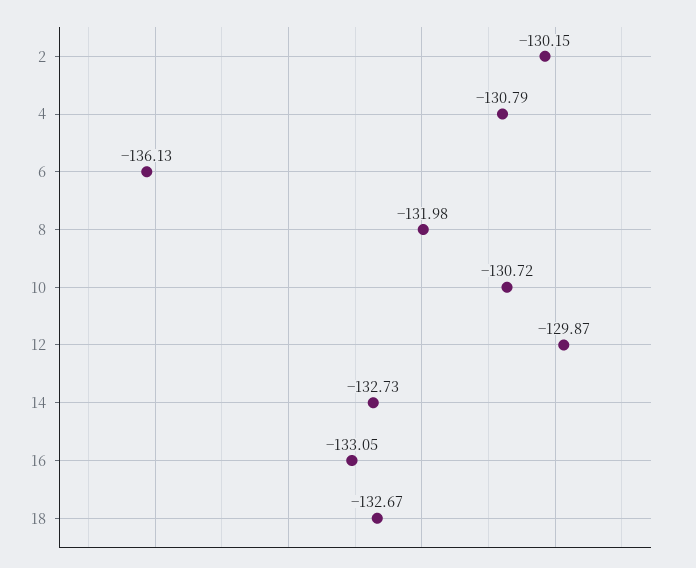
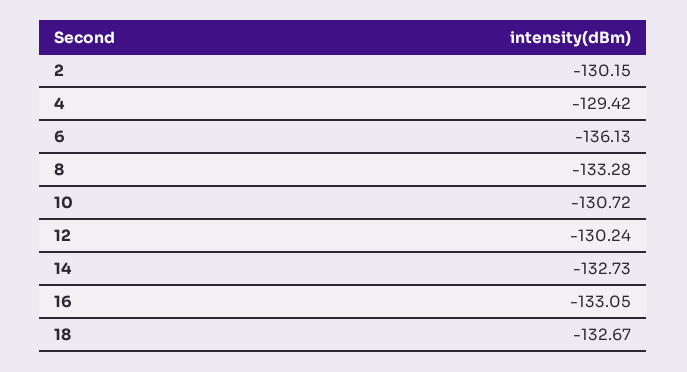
4: -130.79 -> -129.42
8: -131.98 -> -133.28
12: -129.87 -> -130.24

